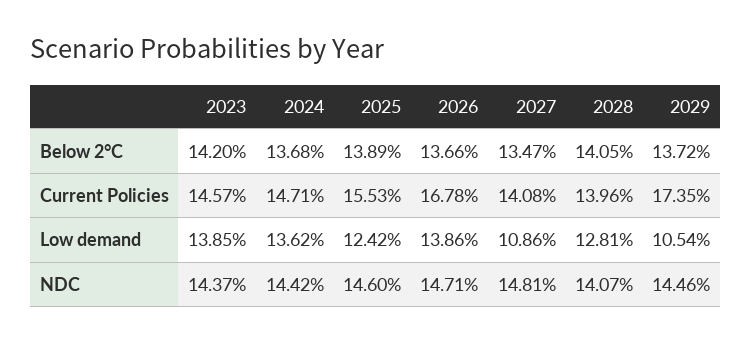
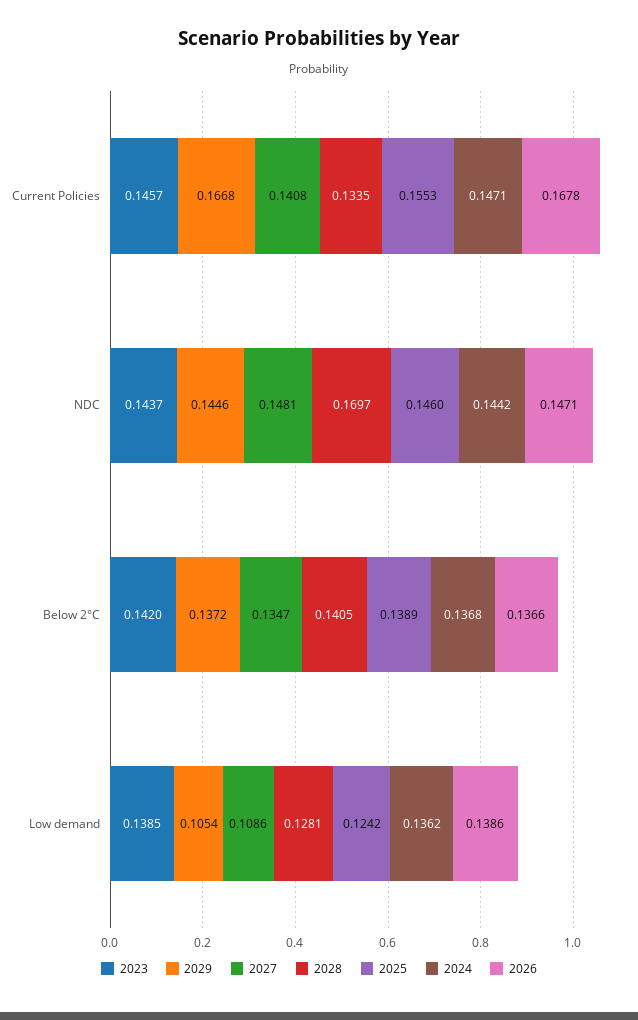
2028, Current Policies: 0.1396 -> 0.1335
2029, Current Policies: 0.1735 -> 0.1668
2028, NDC: 0.1407 -> 0.1697

